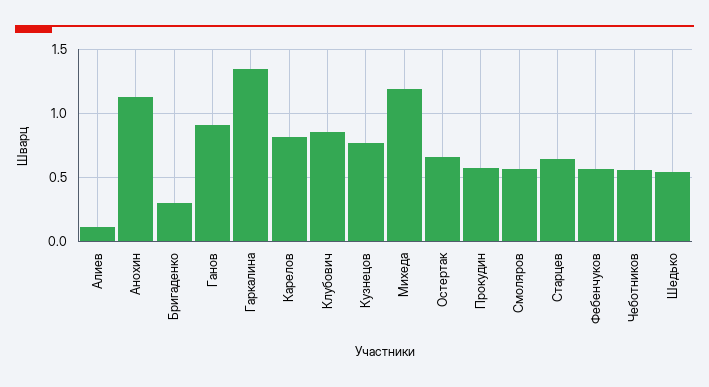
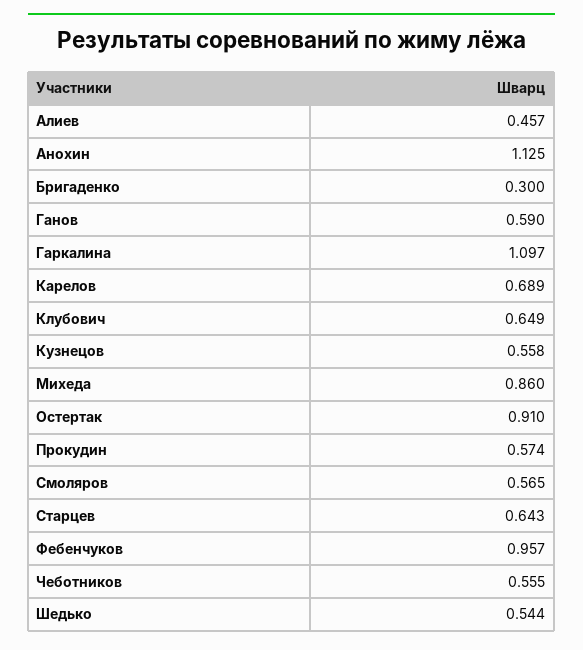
Алиев: 0.1 -> 0.457
Ганов: 0.9 -> 0.59
Гаркалина: 1.35 -> 1.097
Карелов: 0.8 -> 0.689
Клубович: 0.85 -> 0.649
Кузнецов: 0.75 -> 0.558
Михеда: 1.2 -> 0.86
Остертак: 0.65 -> 0.91
Фебенчуков: 0.55 -> 0.957

